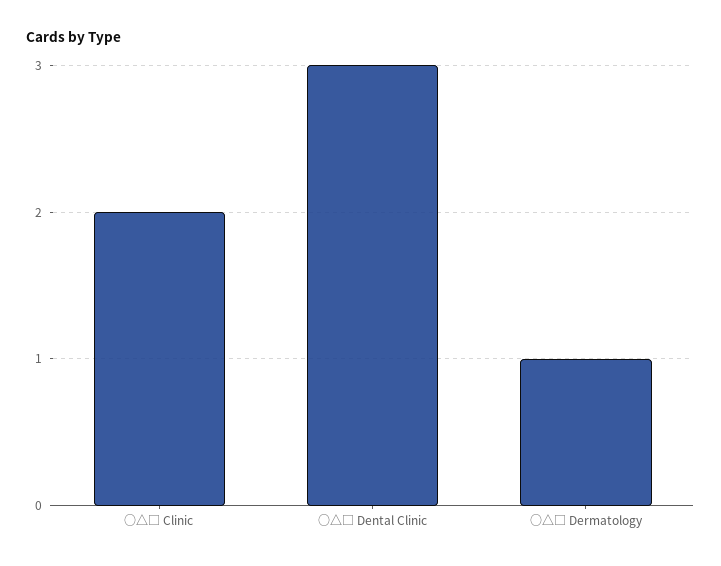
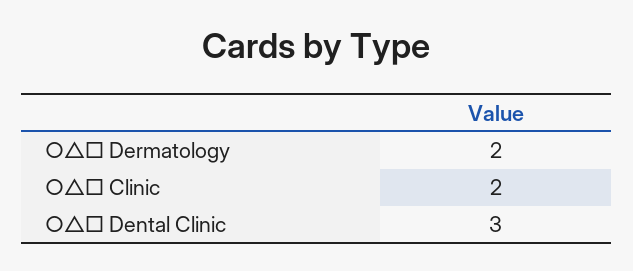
○△□ Dermatology: 1 -> 2

